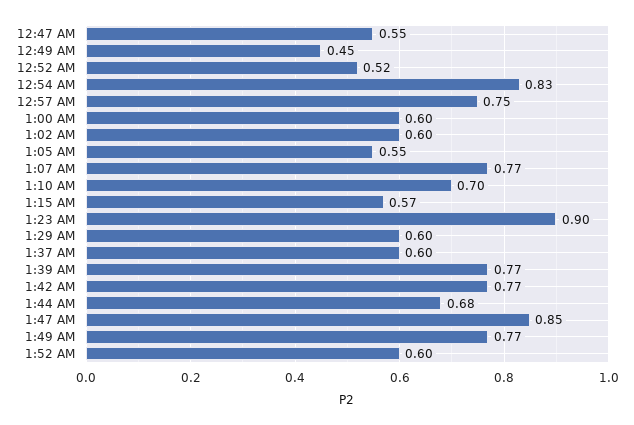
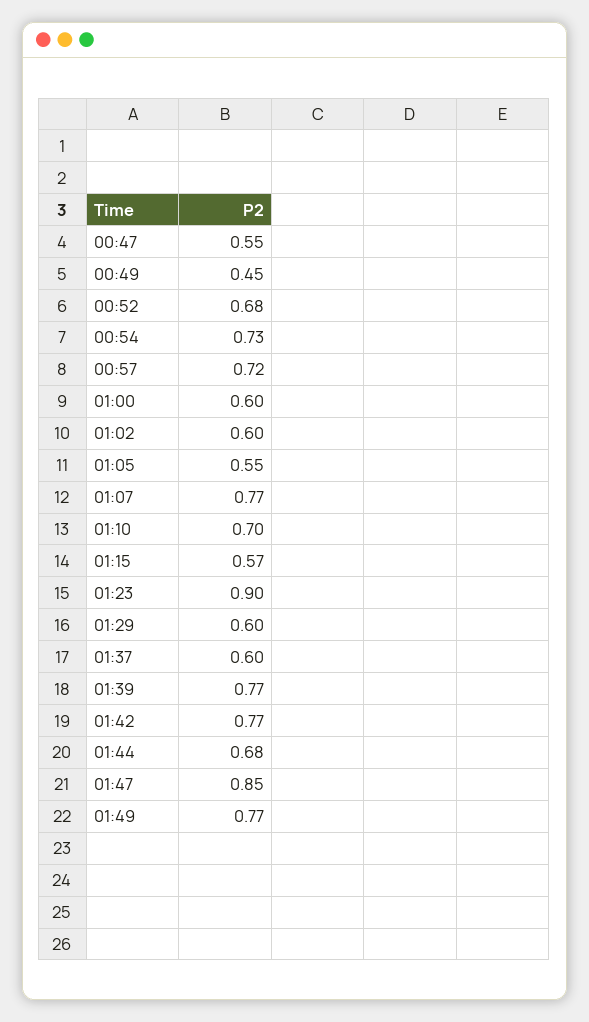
12:52 AM: 0.52 -> 0.68
12:54 AM: 0.83 -> 0.73
12:57 AM: 0.75 -> 0.72
1:52 AM: 0.6 -> none

